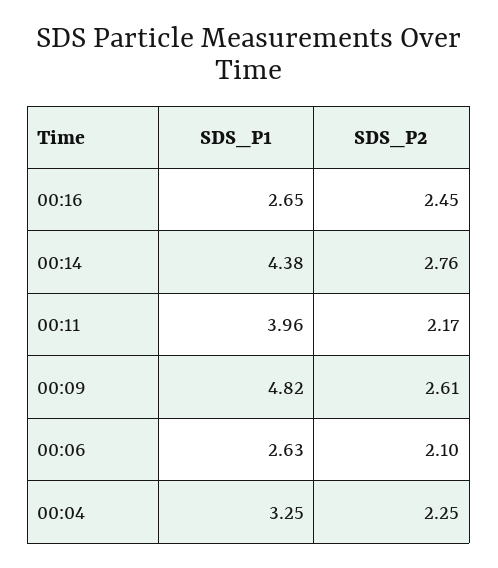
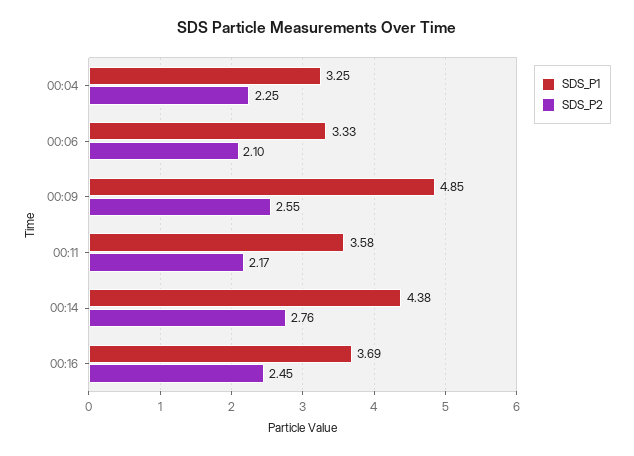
SDS_P1, 00:16: 2.65 -> 3.69
SDS_P1, 00:11: 3.96 -> 3.58
SDS_P1, 00:09: 4.82 -> 4.85
SDS_P2, 00:09: 2.61 -> 2.55
SDS_P1, 00:06: 2.63 -> 3.33

